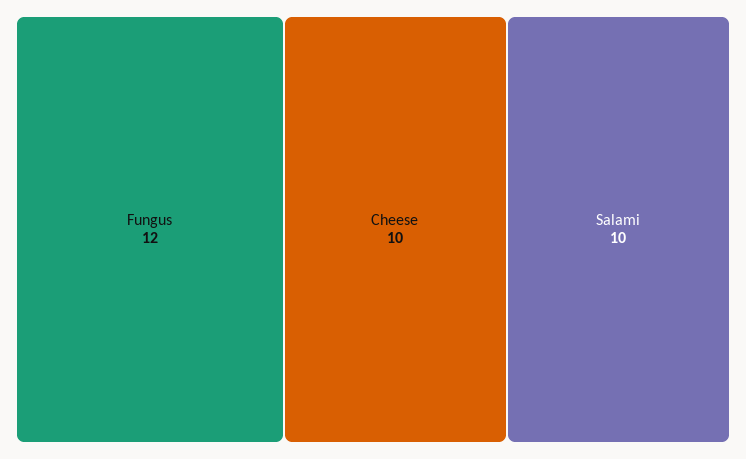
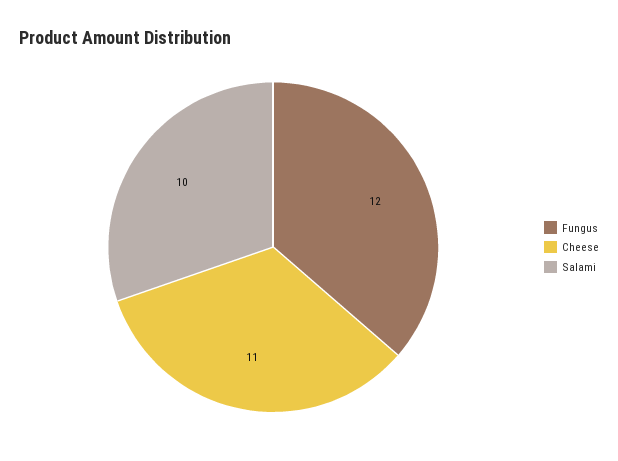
Cheese: 10 -> 11

